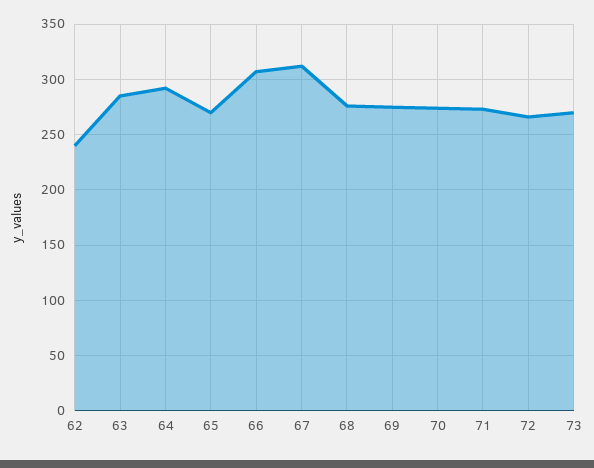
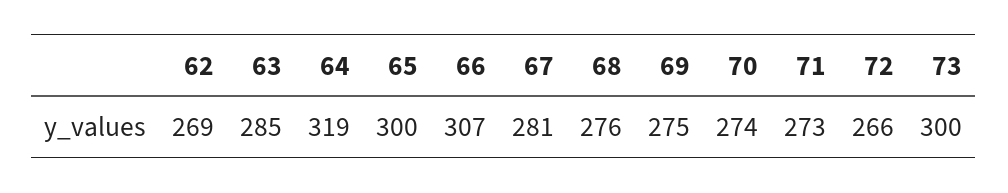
62: 240 -> 269
64: 290 -> 319
65: 270 -> 300
67: 310 -> 281
73: 270 -> 300

